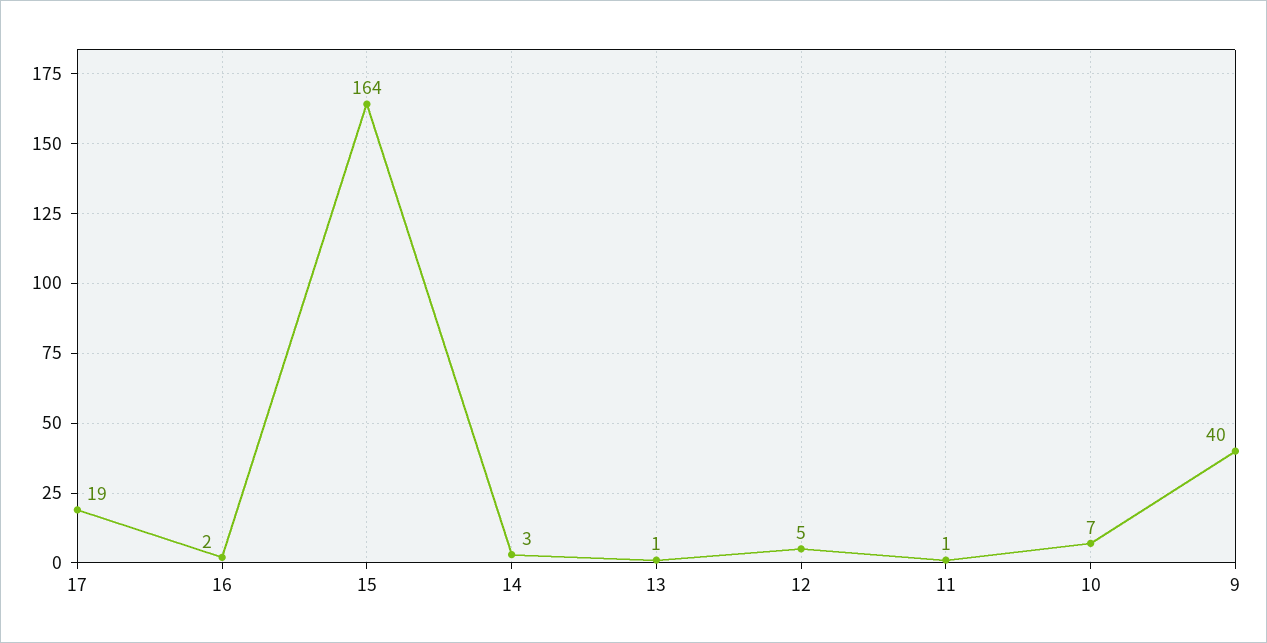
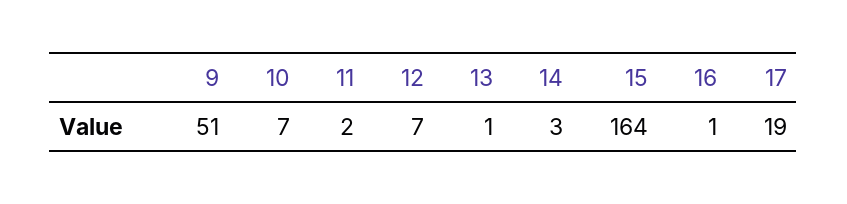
16: 2 -> 1
12: 5 -> 7
11: 1 -> 2
9: 40 -> 51

